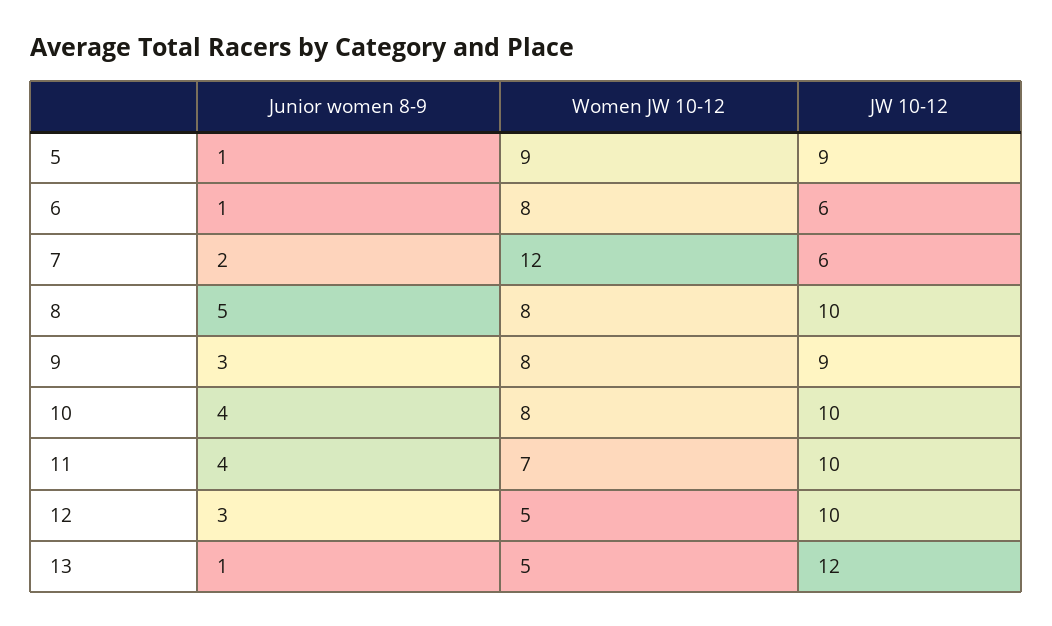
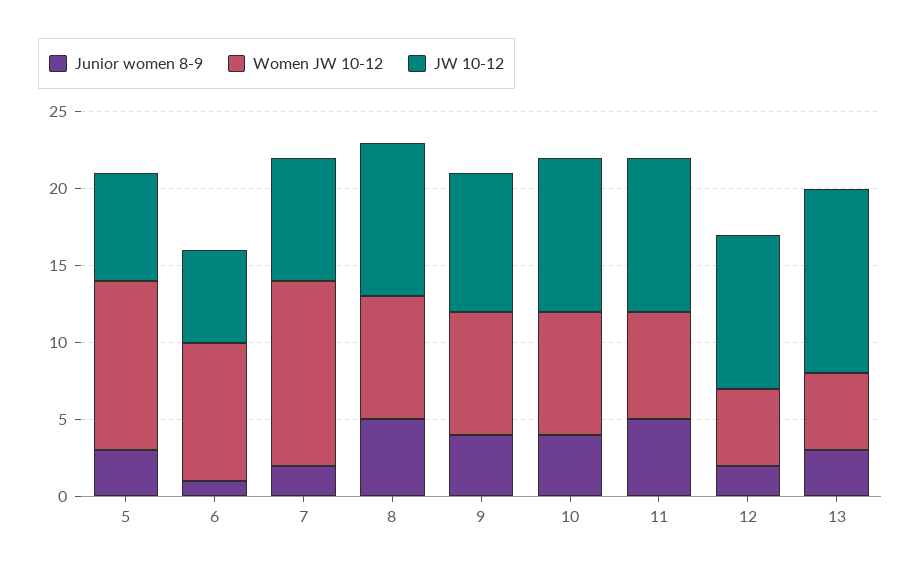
Junior women 8-9, 5: 1 -> 3
Women JW 10-12, 5: 9 -> 11
JW 10-12, 5: 9 -> 7
Women JW 10-12, 6: 8 -> 9
JW 10-12, 7: 6 -> 8
Junior women 8-9, 9: 3 -> 4
Junior women 8-9, 11: 4 -> 5
Junior women 8-9, 12: 3 -> 2
Junior women 8-9, 13: 1 -> 3

